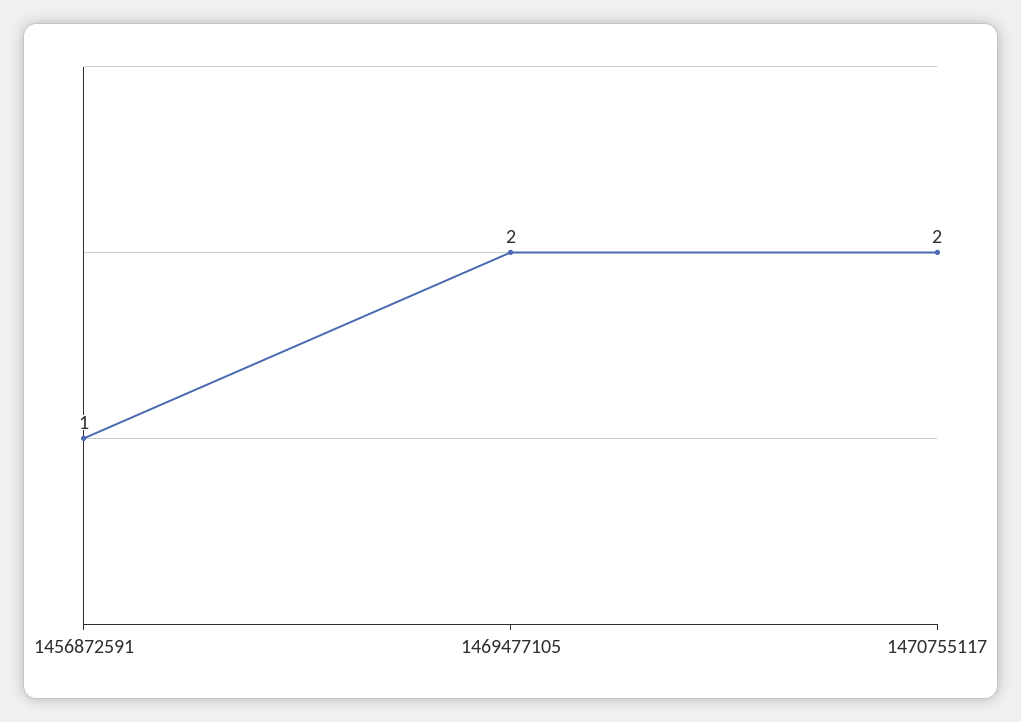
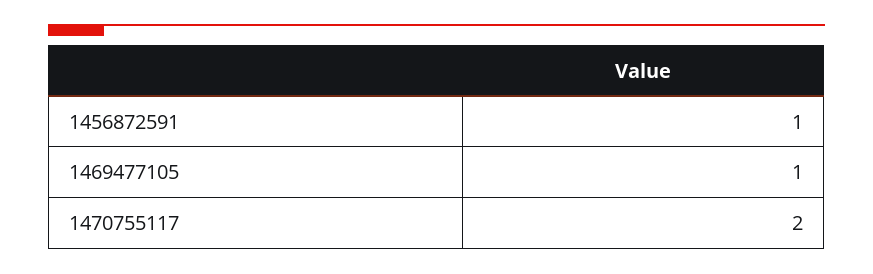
1469477105: 2 -> 1

